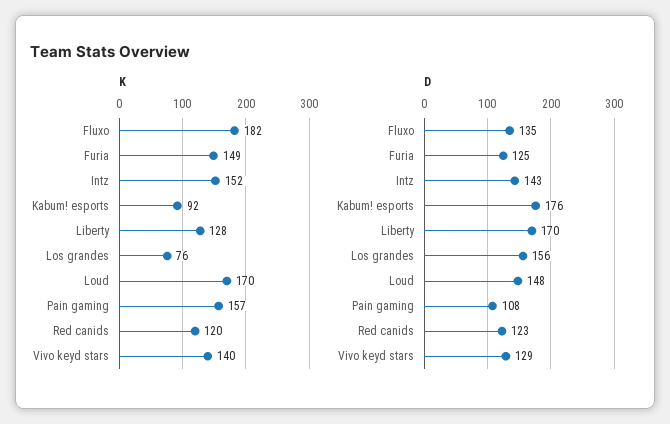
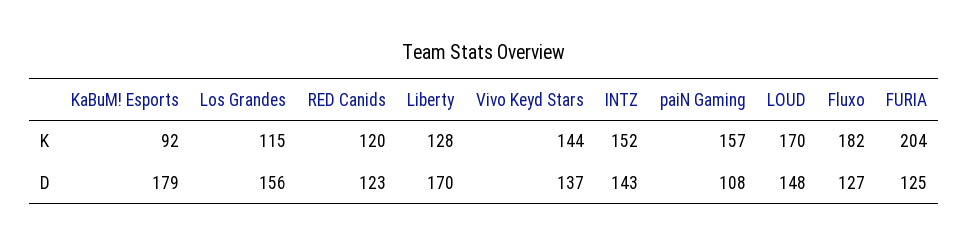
K, Furia: 149 -> 204
K, Los grandes: 76 -> 115
K, Vivo keyd stars: 140 -> 144
D, Fluxo: 135 -> 127
D, Kabum! esports: 176 -> 179
D, Vivo keyd stars: 129 -> 137

